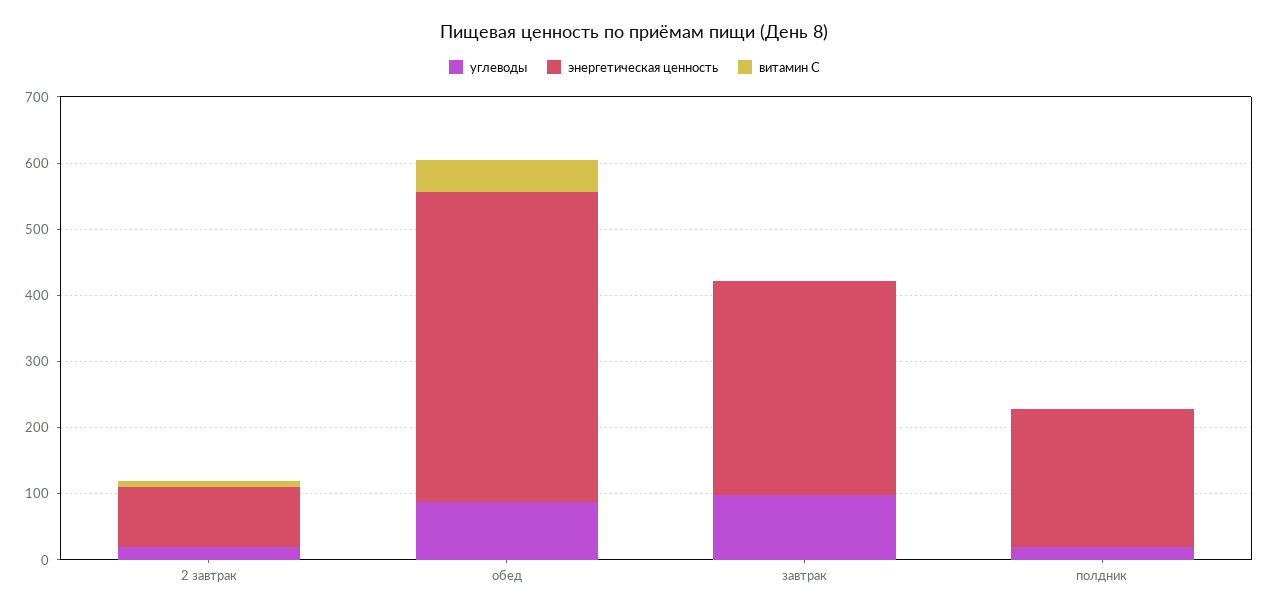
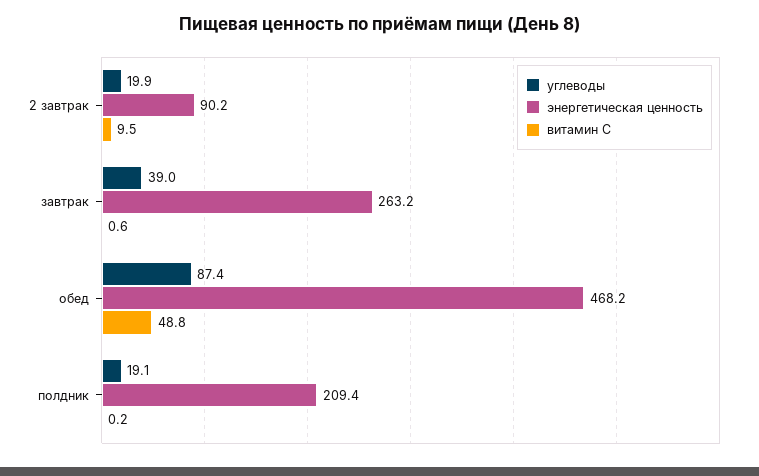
углеводы, завтрак: 100 -> 39
энергетическая ценность, завтрак: 320 -> 263.2

